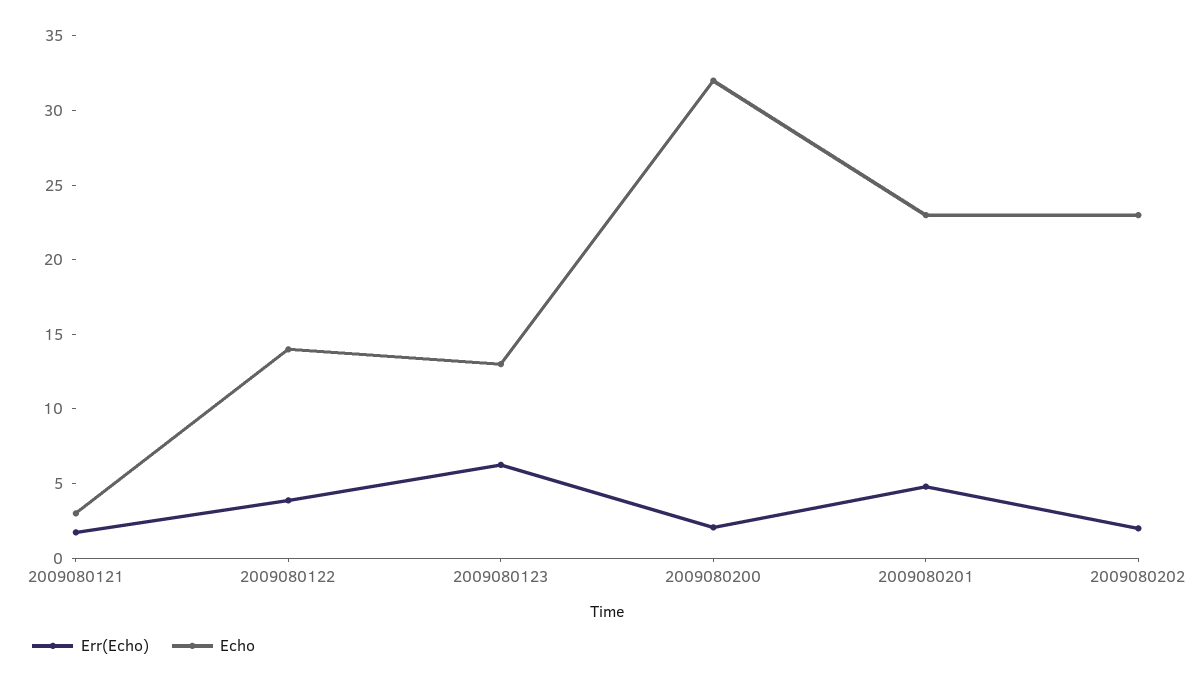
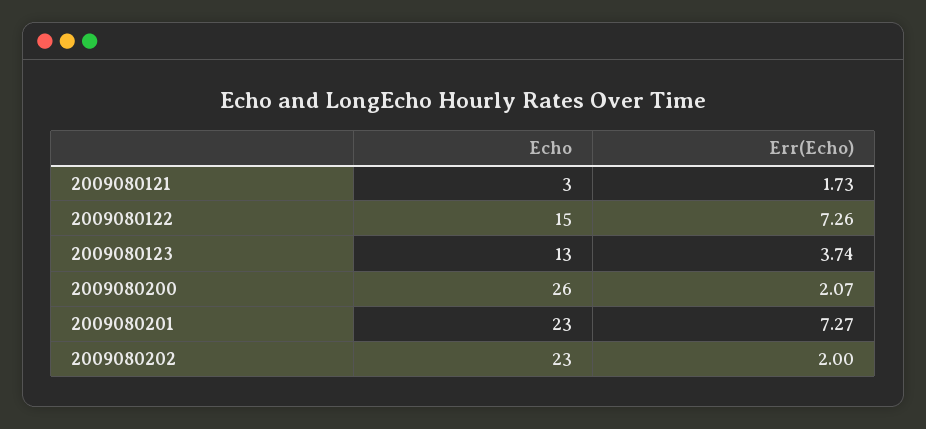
Err(Echo), 2009080122: 4 -> 7.26
Echo, 2009080122: 14 -> 15
Err(Echo), 2009080123: 6 -> 3.74
Echo, 2009080200: 32 -> 26
Err(Echo), 2009080201: 5 -> 7.27

